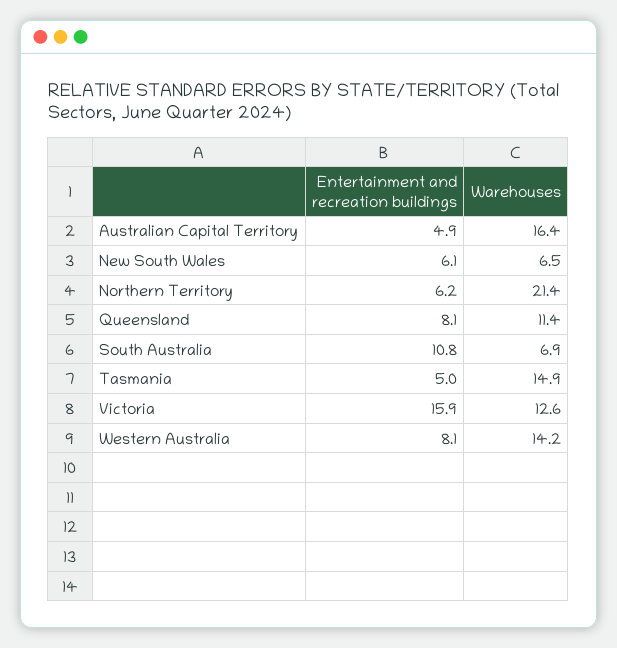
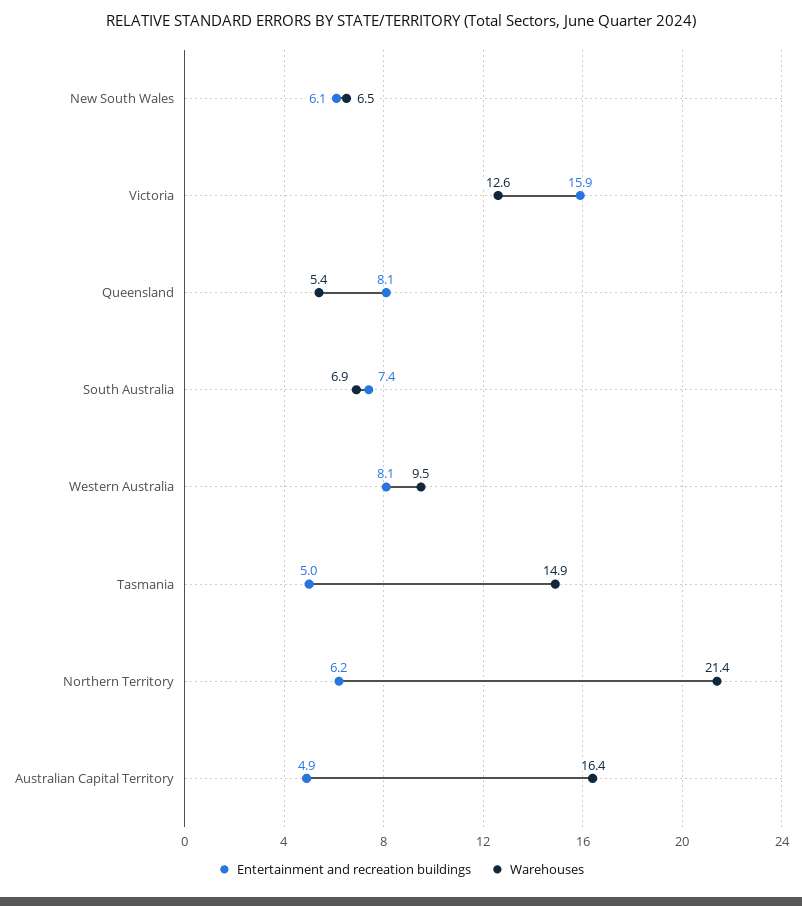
Warehouses, Queensland: 11.4 -> 5.4
Entertainment and recreation buildings, South Australia: 10.8 -> 7.4
Warehouses, Western Australia: 14.2 -> 9.5

